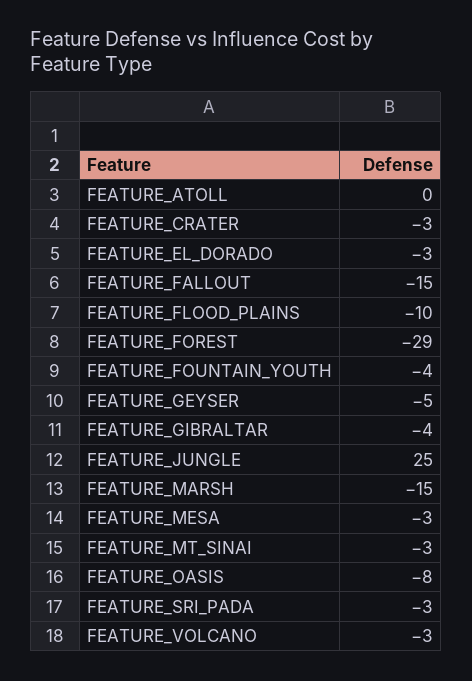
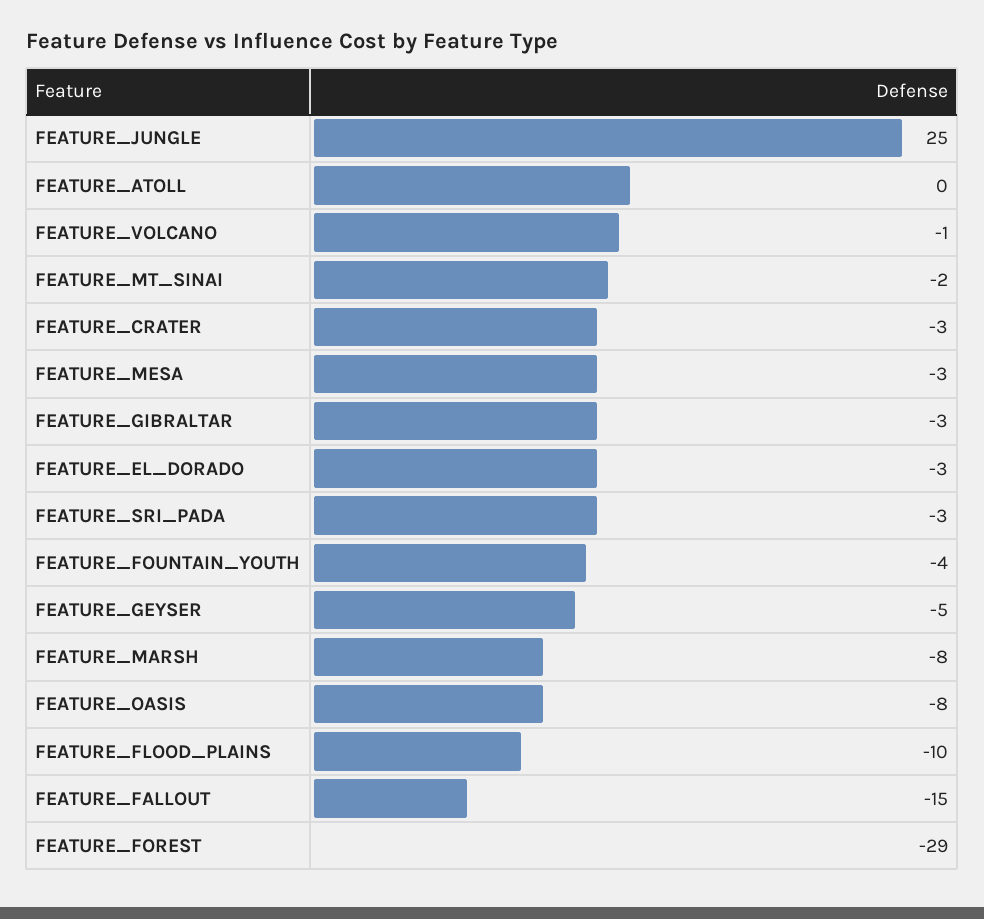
FEATURE_GIBRALTAR: -4 -> -3
FEATURE_MARSH: -15 -> -8
FEATURE_MT_SINAI: -3 -> -2
FEATURE_VOLCANO: -3 -> -1

